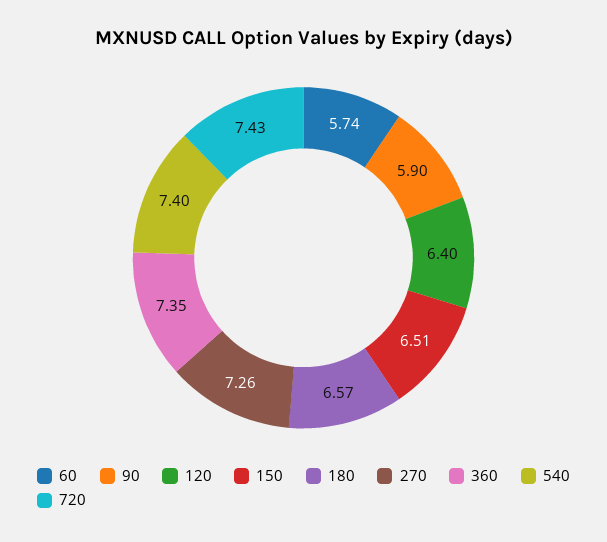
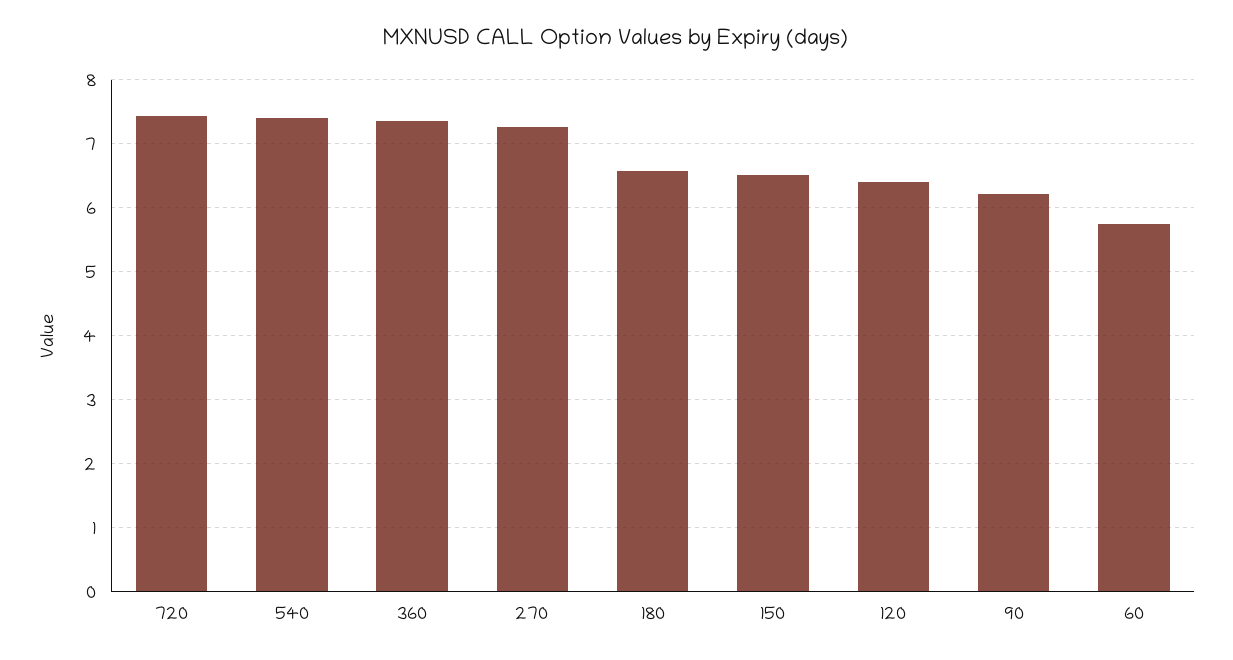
90: 5.9 -> 6.2

